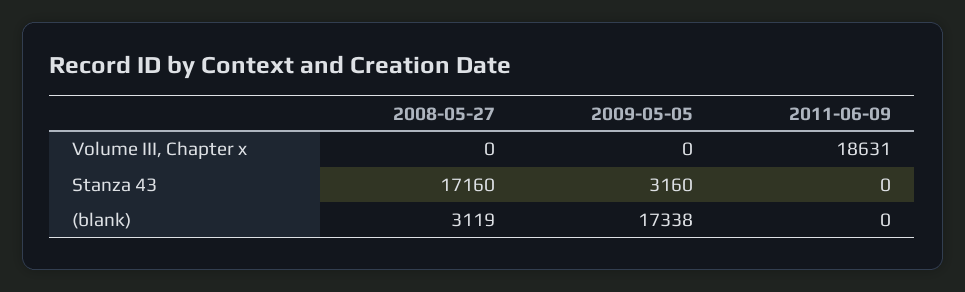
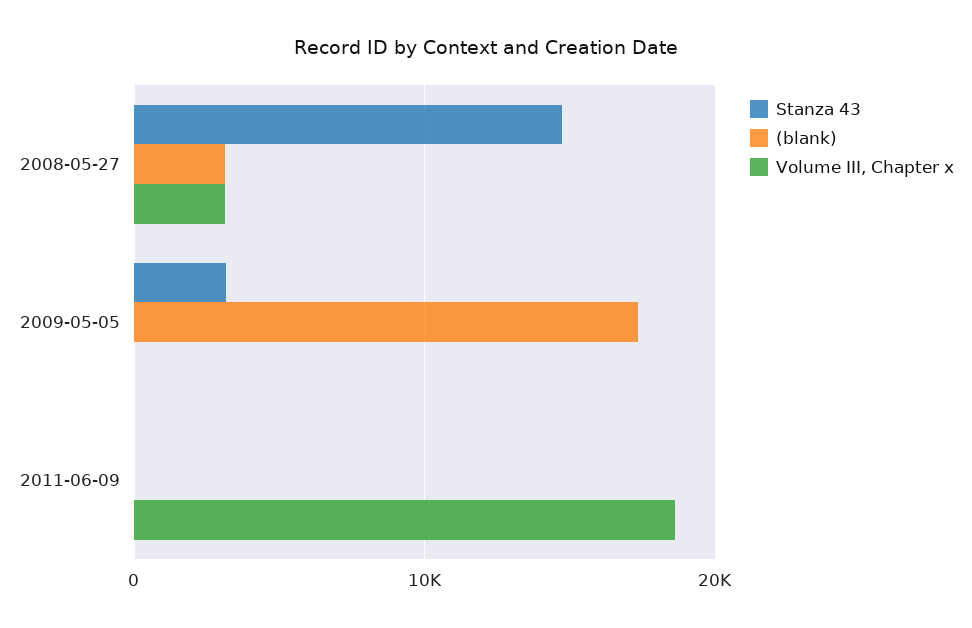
Volume III, Chapter x, 2008-05-27: 0 -> 3000
Stanza 43, 2008-05-27: 17160 -> 15000

